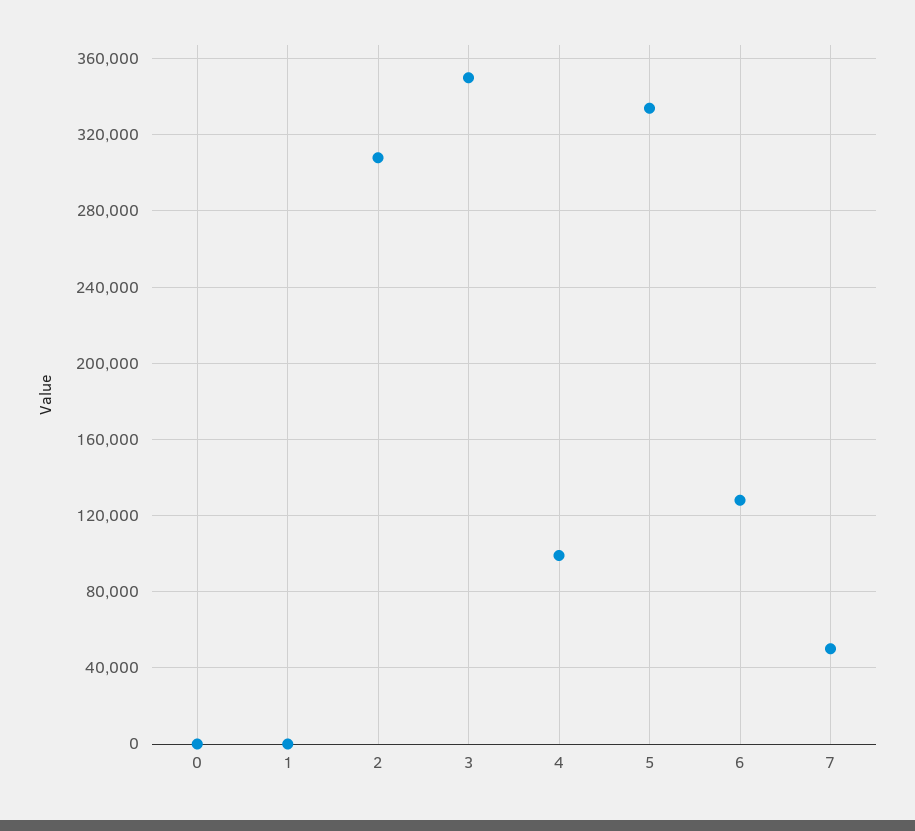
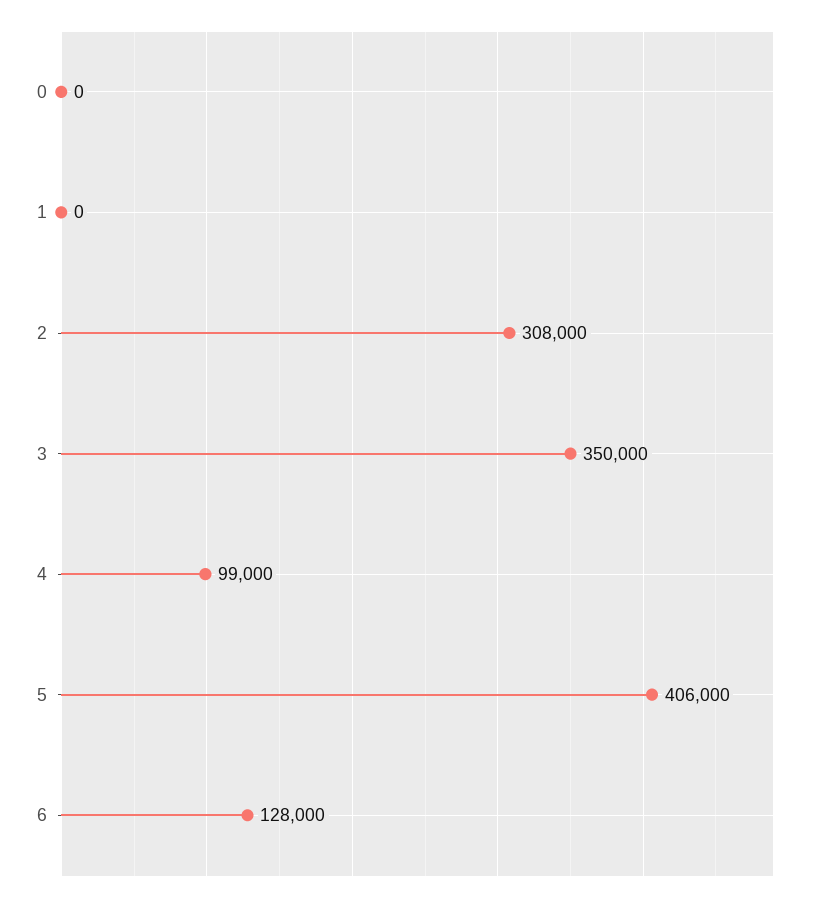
5: 335000 -> 406000
7: 50000 -> none

